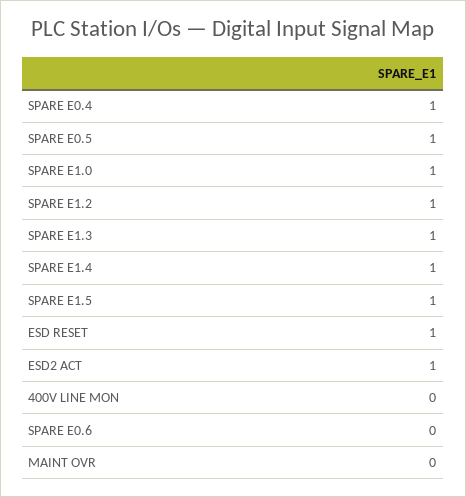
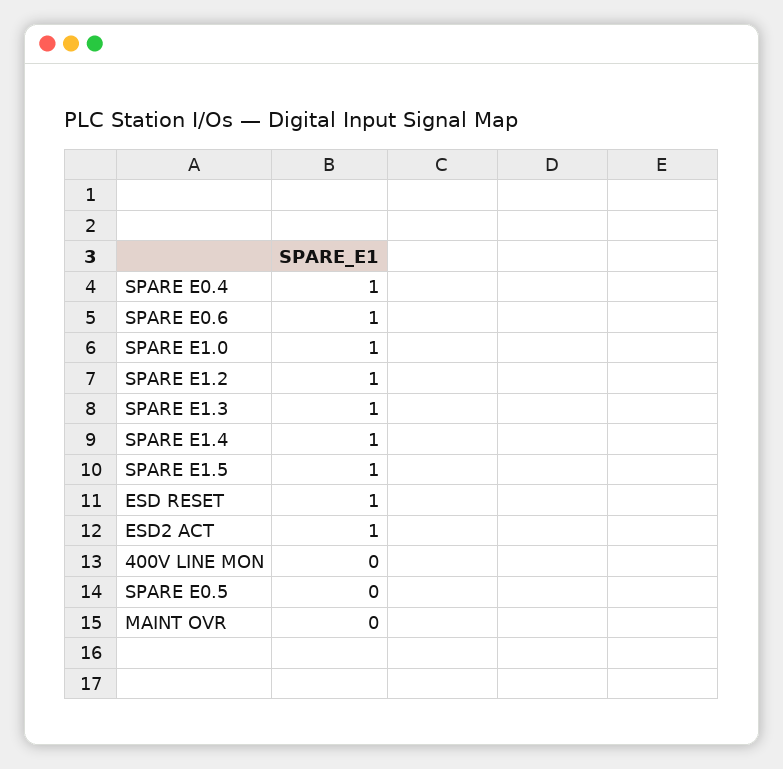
SPARE E0.5: 1 -> 0
SPARE E0.6: 0 -> 1

